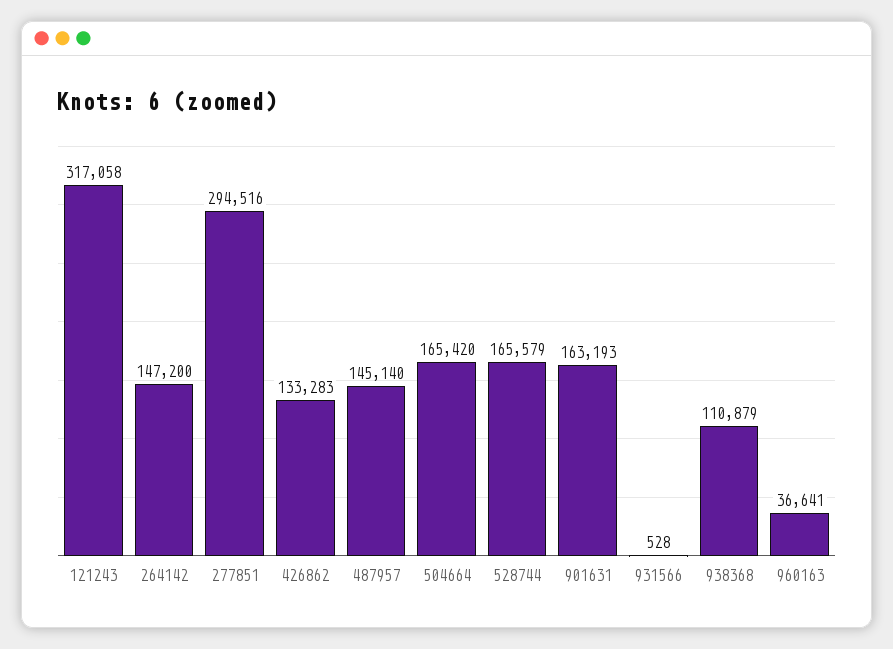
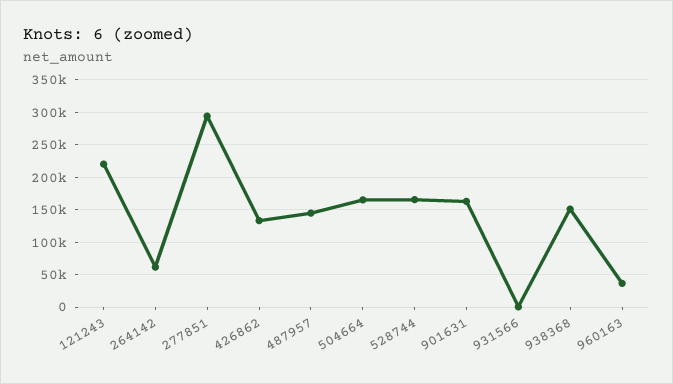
121243: 317058 -> 220000
264142: 147200 -> 60000
938368: 110879 -> 150000

